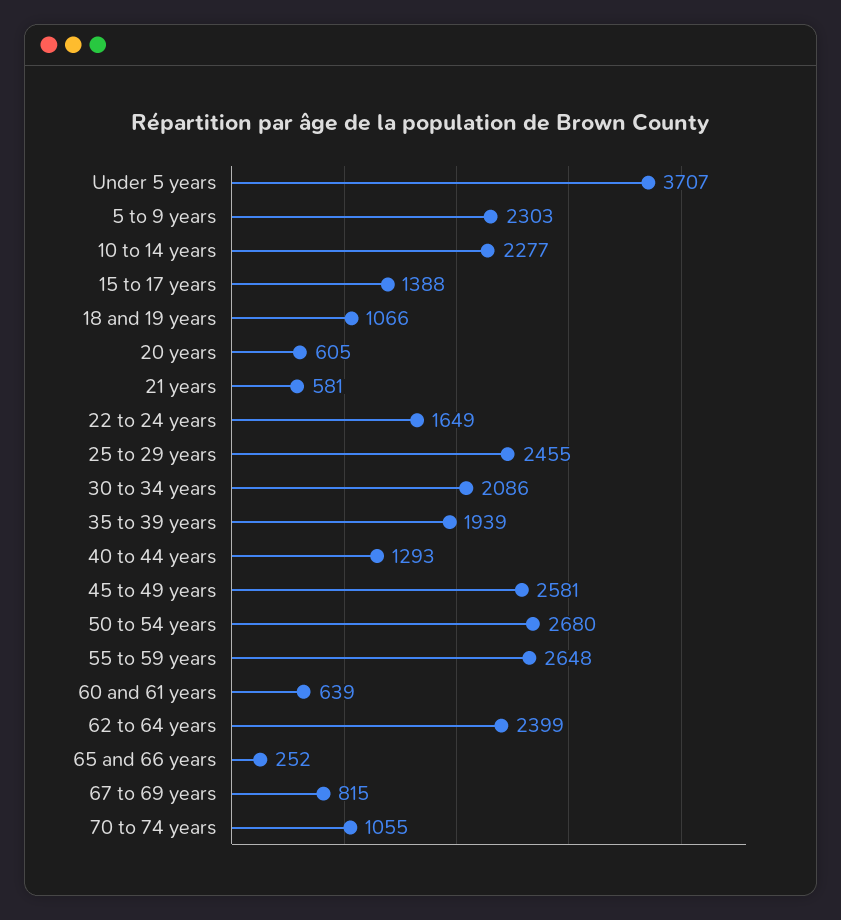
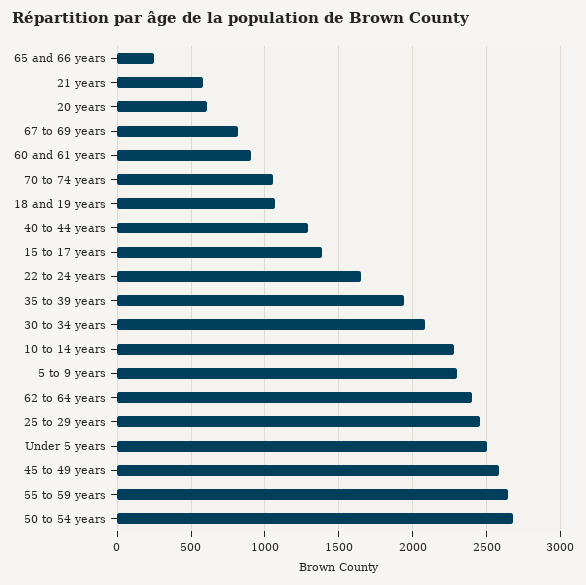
Under 5 years: 3707 -> 2500
60 and 61 years: 639 -> 900

